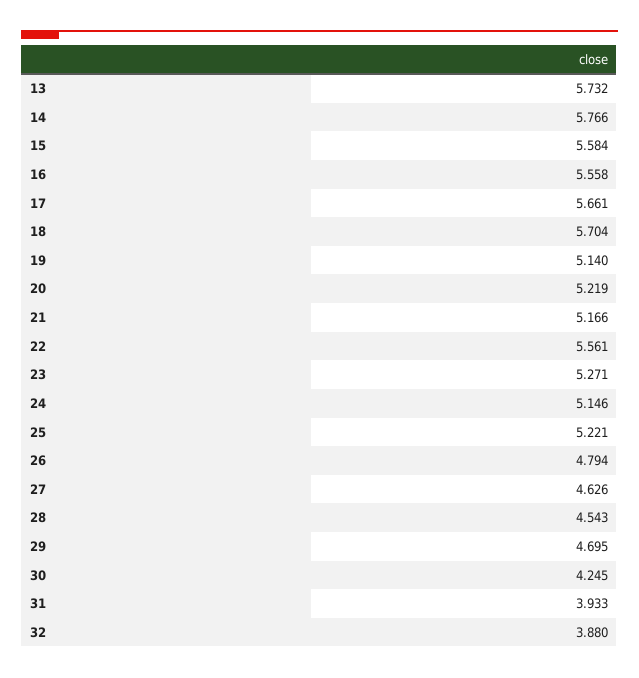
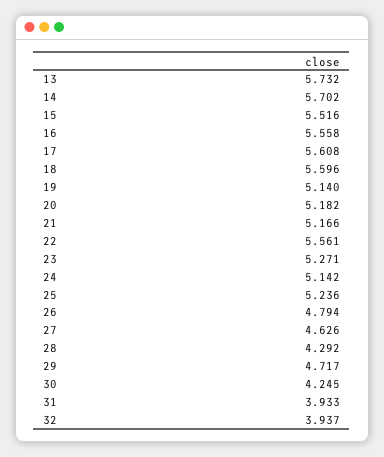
14: 5.766 -> 5.702
15: 5.584 -> 5.516
17: 5.661 -> 5.608
18: 5.704 -> 5.596
20: 5.219 -> 5.182
24: 5.146 -> 5.142
25: 5.221 -> 5.236
28: 4.543 -> 4.292
29: 4.695 -> 4.717
32: 3.88 -> 3.937

